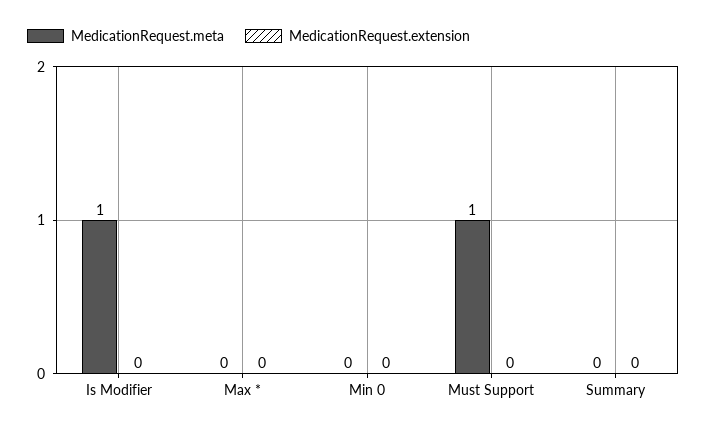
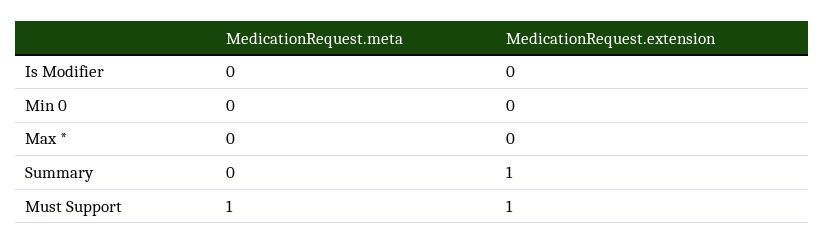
MedicationRequest.meta, Is Modifier: 1 -> 0
MedicationRequest.extension, Must Support: 0 -> 1
MedicationRequest.extension, Summary: 0 -> 1

